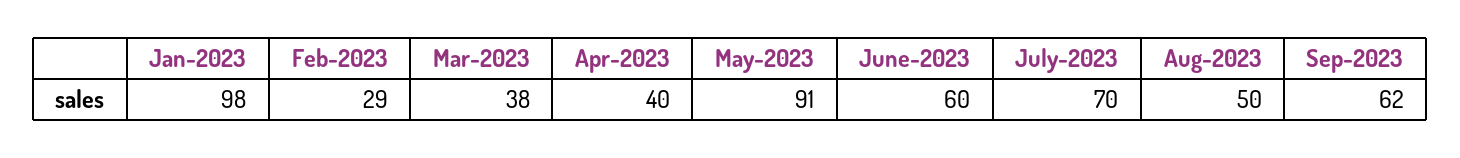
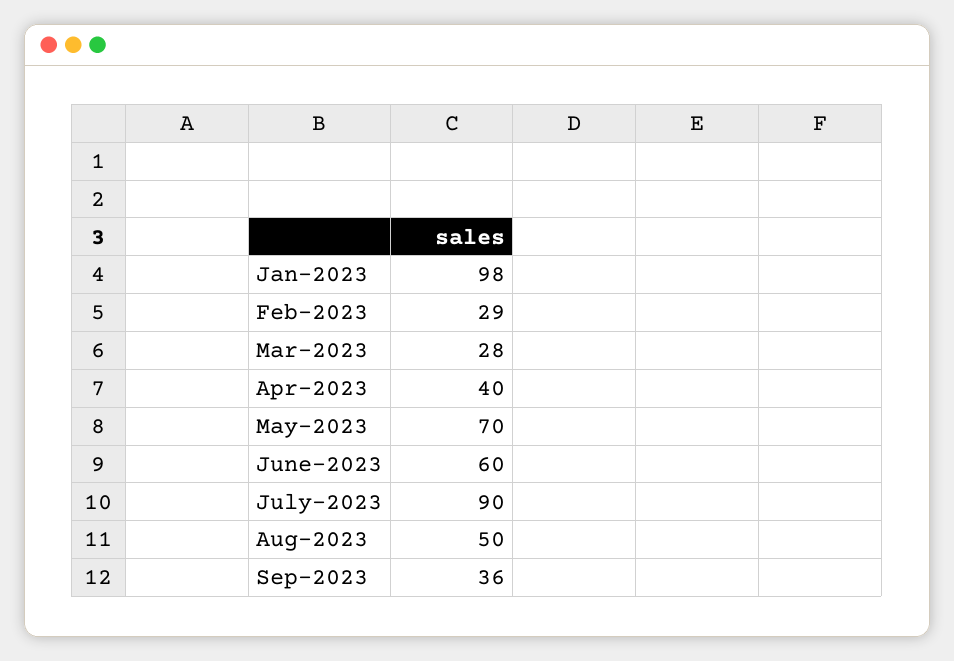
Mar-2023: 38 -> 28
May-2023: 91 -> 70
July-2023: 70 -> 90
Sep-2023: 62 -> 36

